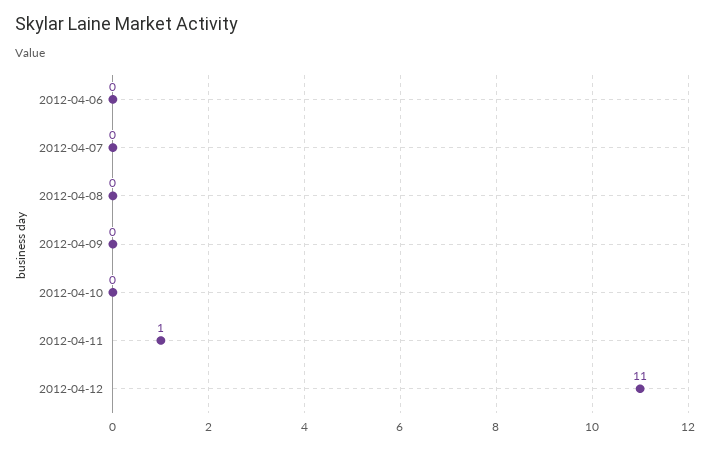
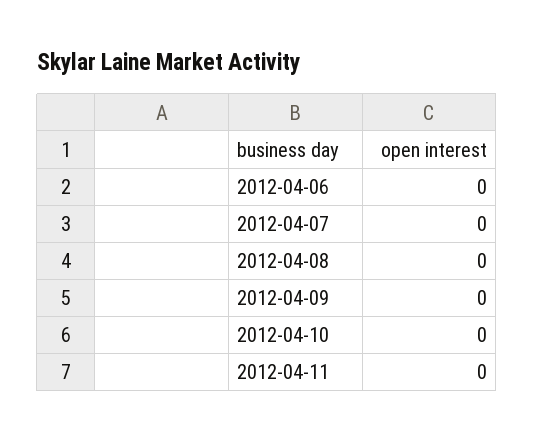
2012-04-11: 1 -> 0
2012-04-12: 11 -> none

